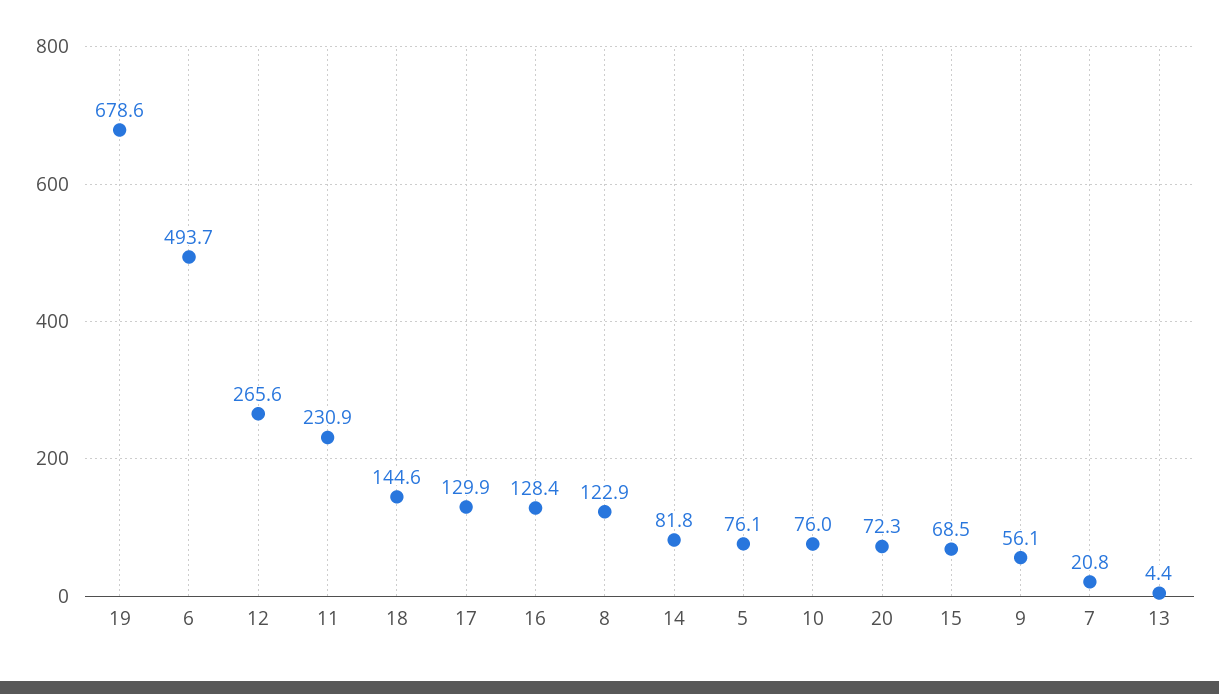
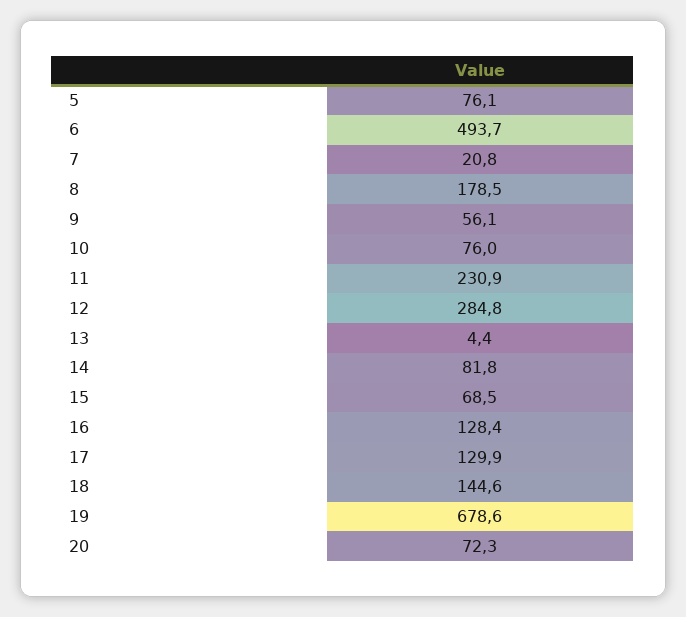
12: 265.6 -> 284.8
8: 122.9 -> 178.5

